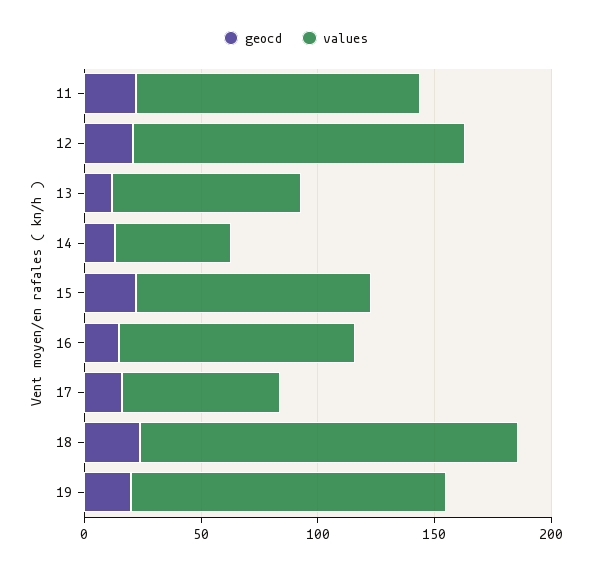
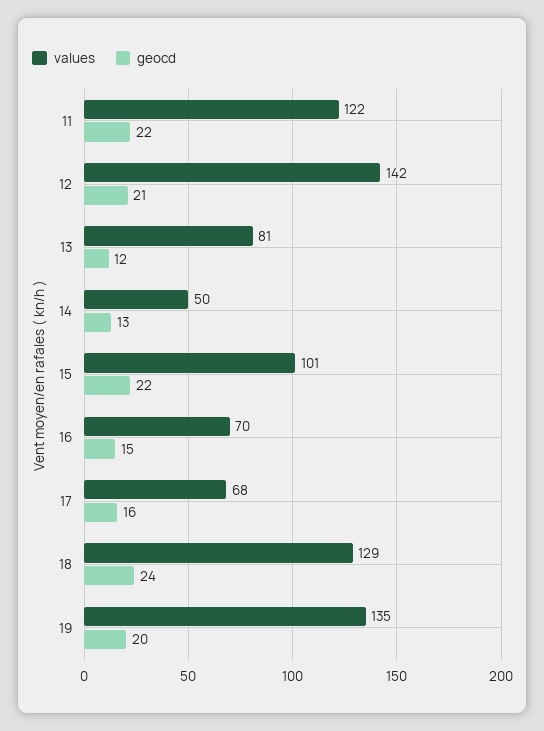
values, 16: 100 -> 70
values, 18: 160 -> 129

